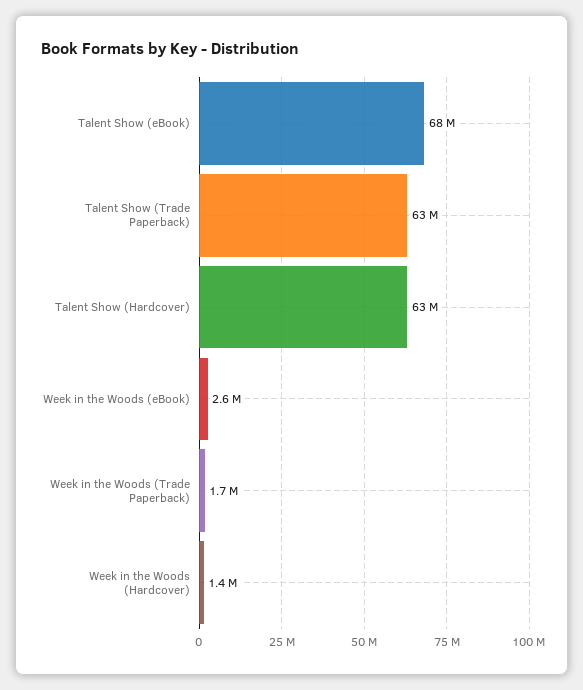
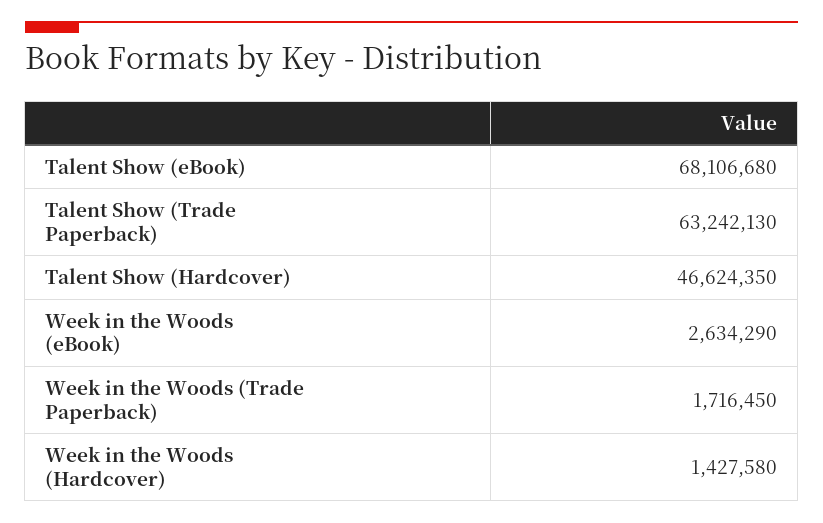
Talent Show (Hardcover): 63000000 -> 46624350

